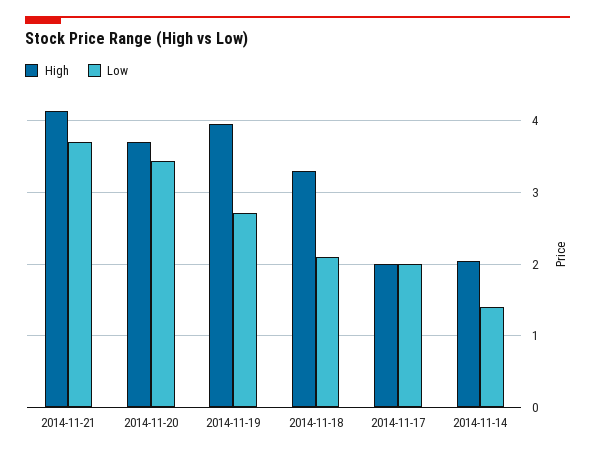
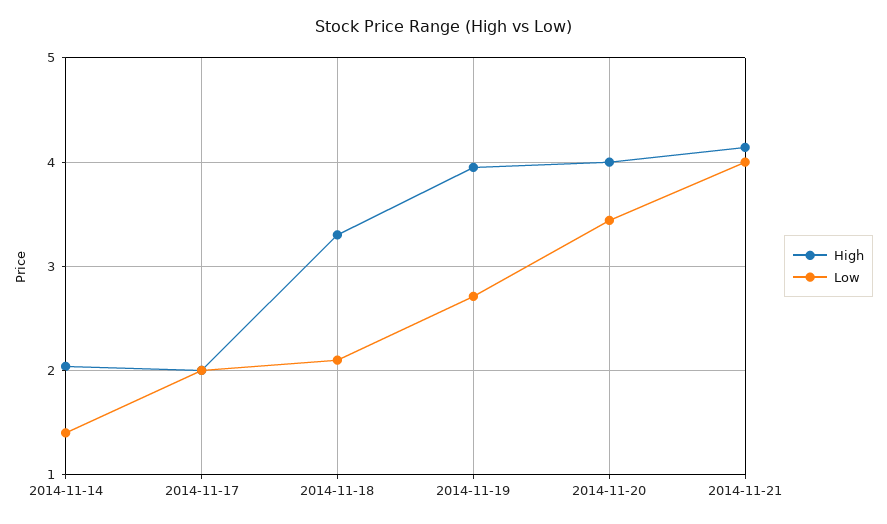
Low, 2014-11-21: 3.7 -> 4
High, 2014-11-20: 3.7 -> 4

